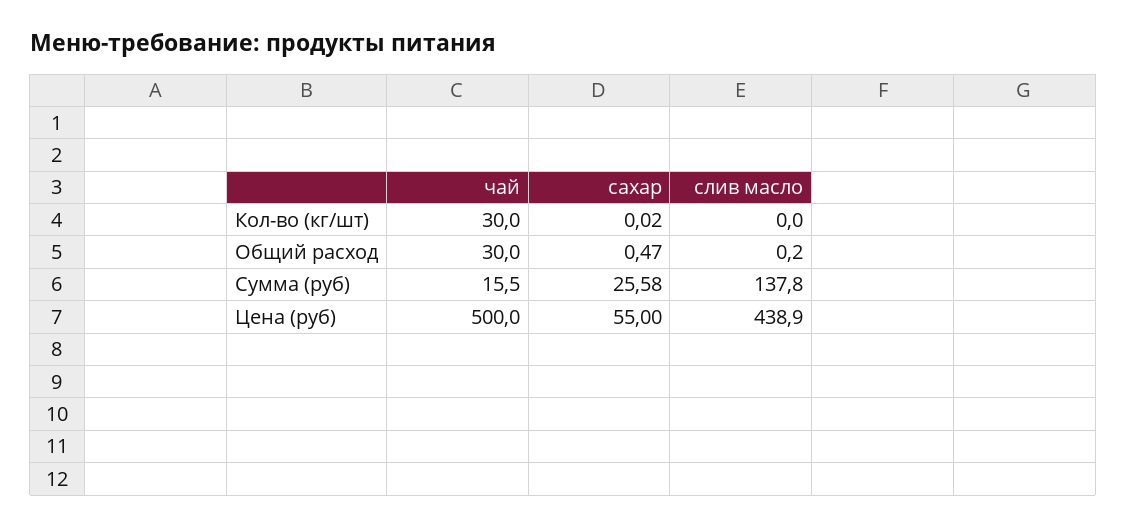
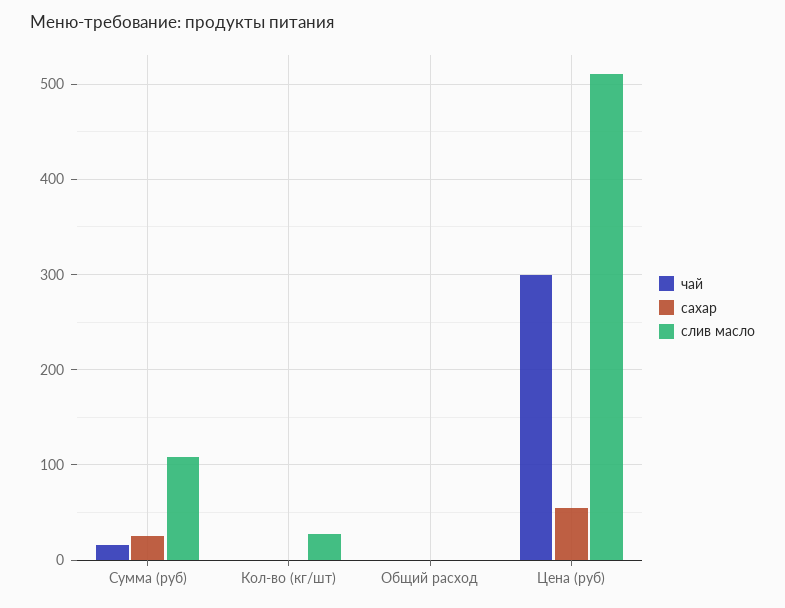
чай, Кол-во (кг/шт): 30 -> 0
слив масло, Кол-во (кг/шт): 0 -> 30
чай, Общий расход: 30 -> 0
слив масло, Сумма (руб): 137.8 -> 110
чай, Цена (руб): 500 -> 300
слив масло, Цена (руб): 438.9 -> 510

